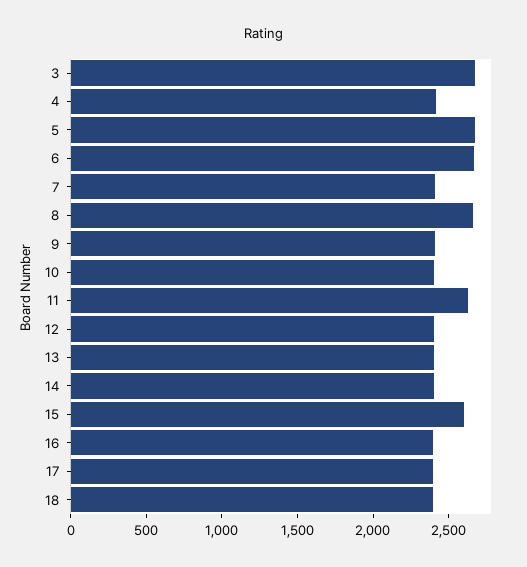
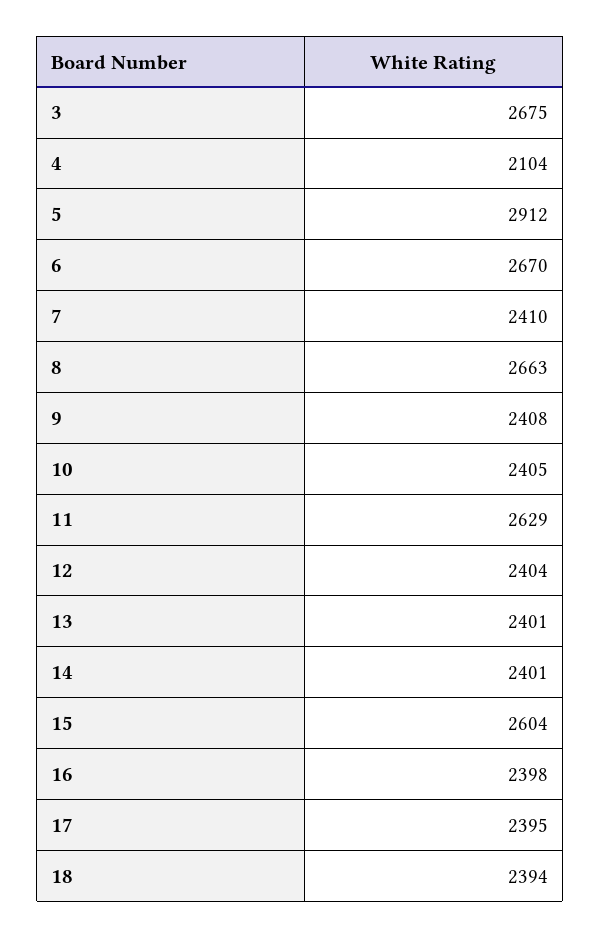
4: 2400 -> 2104
5: 2700 -> 2912

